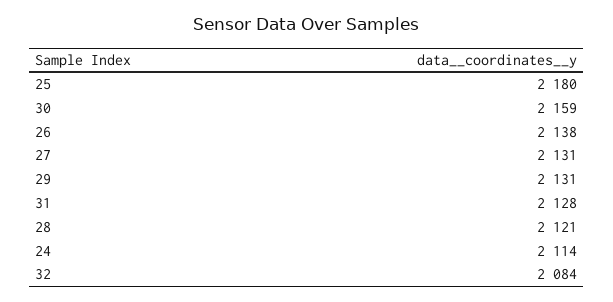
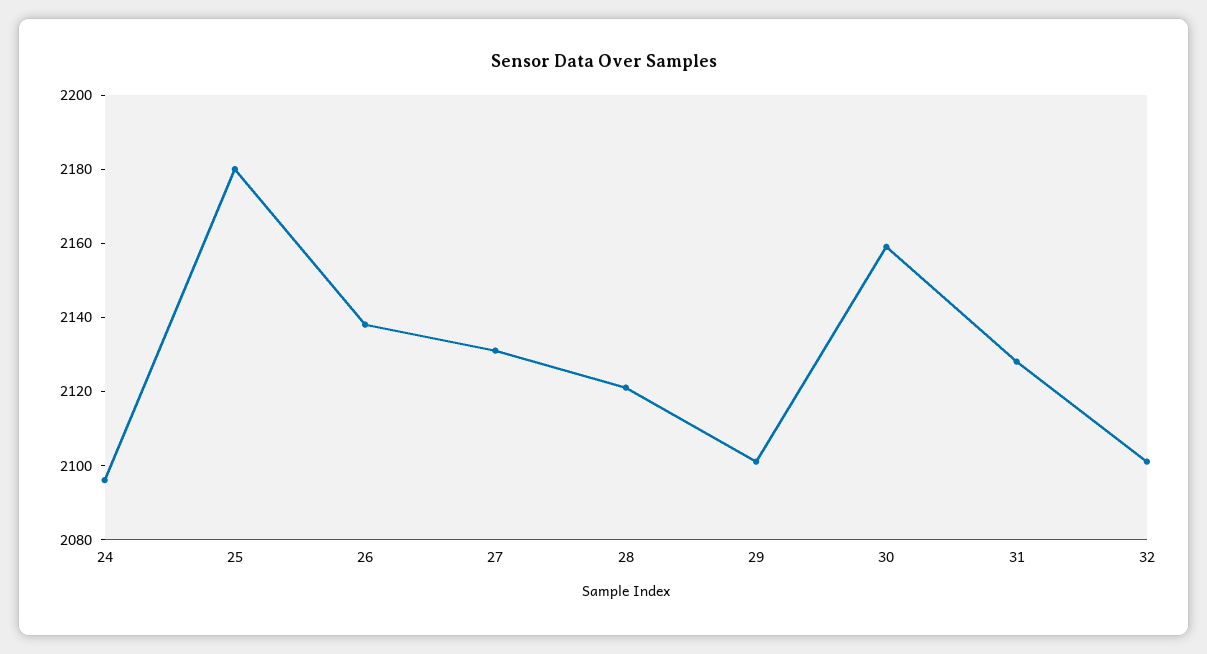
29: 2131 -> 2100
24: 2114 -> 2095
32: 2084 -> 2100

